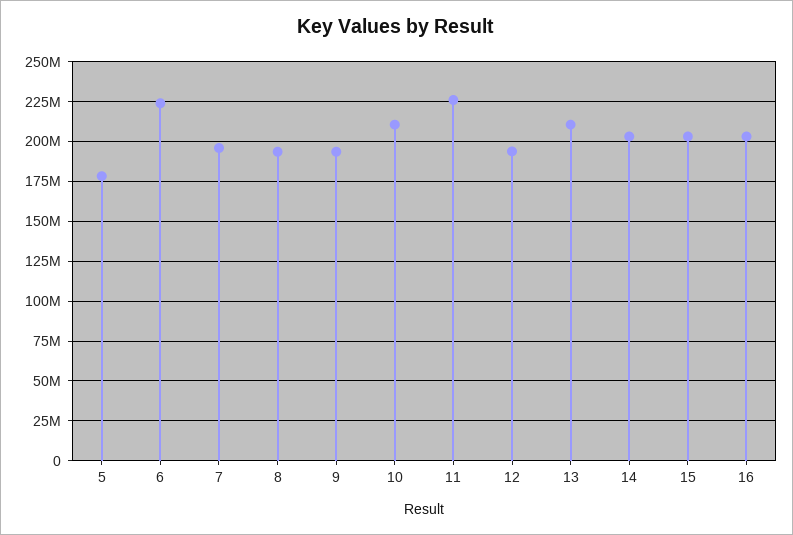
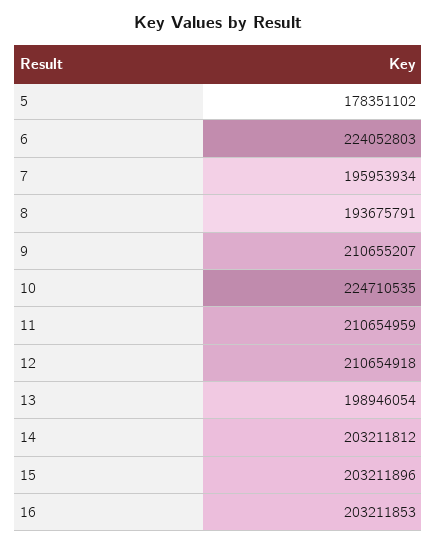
9: 195000000 -> 210655207
10: 210000000 -> 224710535
11: 225000000 -> 210654959
12: 195000000 -> 210654918
13: 210000000 -> 198946054

